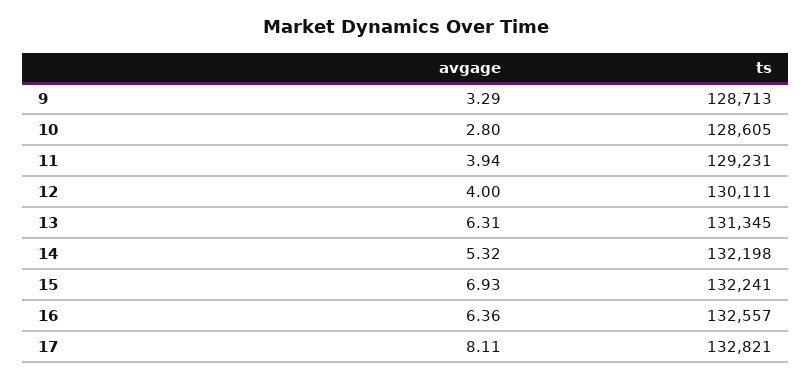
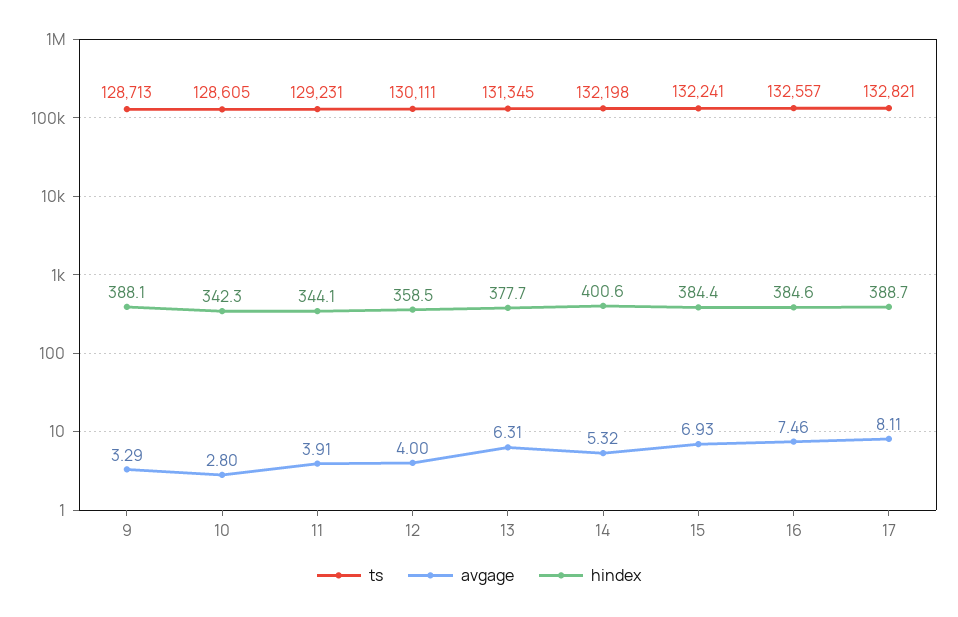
avgage, 11: 3.94 -> 3.91
avgage, 16: 6.36 -> 7.46
hindex, 9: none -> 388.1
hindex, 10: none -> 342.3
hindex, 11: none -> 344.1
hindex, 12: none -> 358.5
hindex, 13: none -> 377.7
hindex, 14: none -> 400.6
hindex, 15: none -> 384.4
hindex, 16: none -> 384.6
hindex, 17: none -> 388.7

